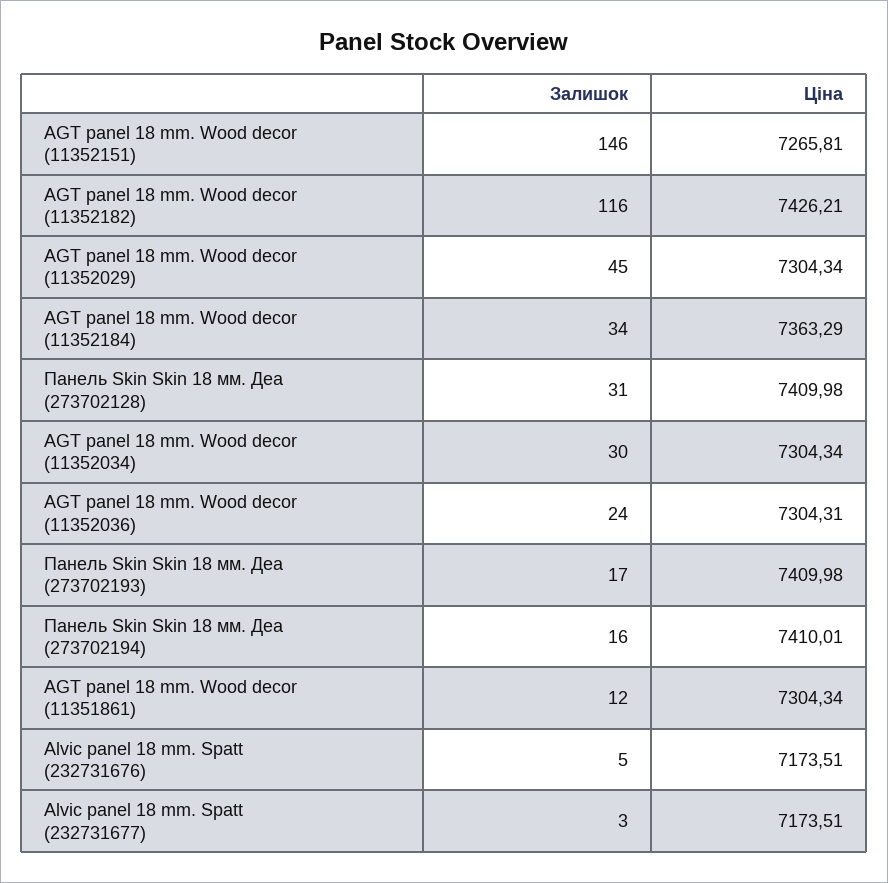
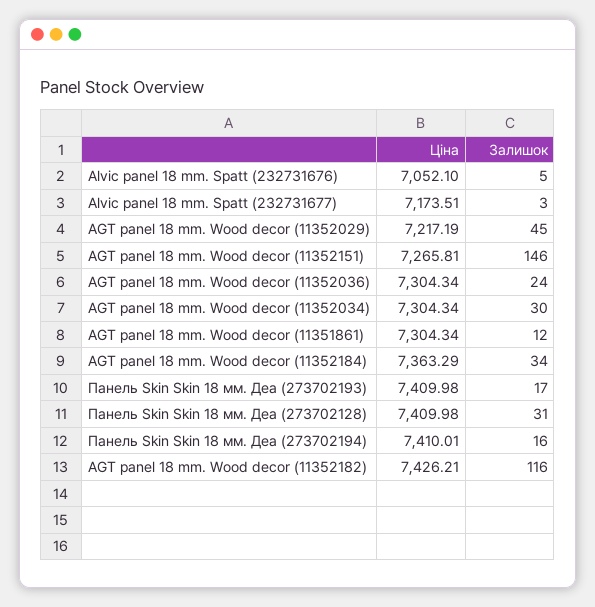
Ціна, AGT panel 18 mm. Wood decor (11352029): 7304.34 -> 7217.19
Ціна, AGT panel 18 mm. Wood decor (11352036): 7304.31 -> 7304.34
Ціна, Alvic panel 18 mm. Spatt (232731676): 7173.51 -> 7052.1

